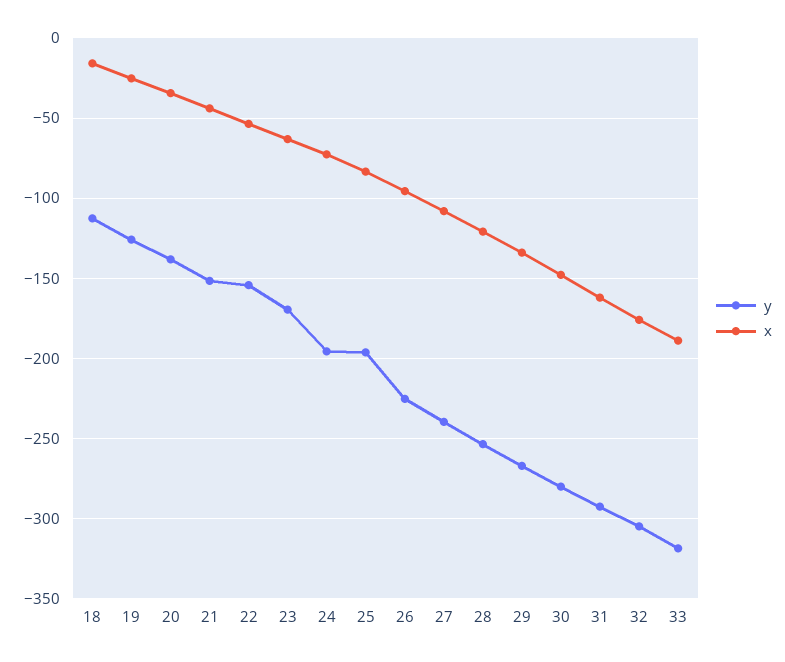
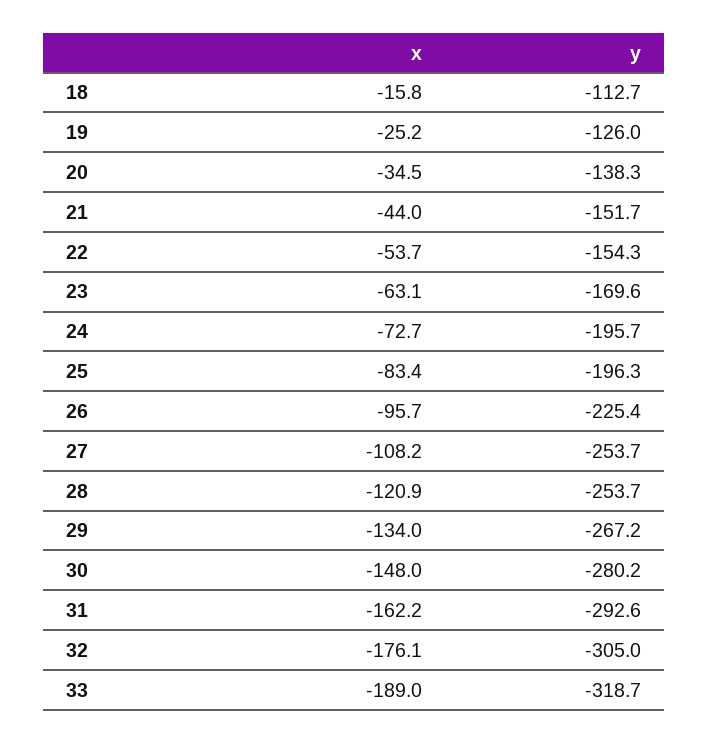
y, 27: -240 -> -253.7

